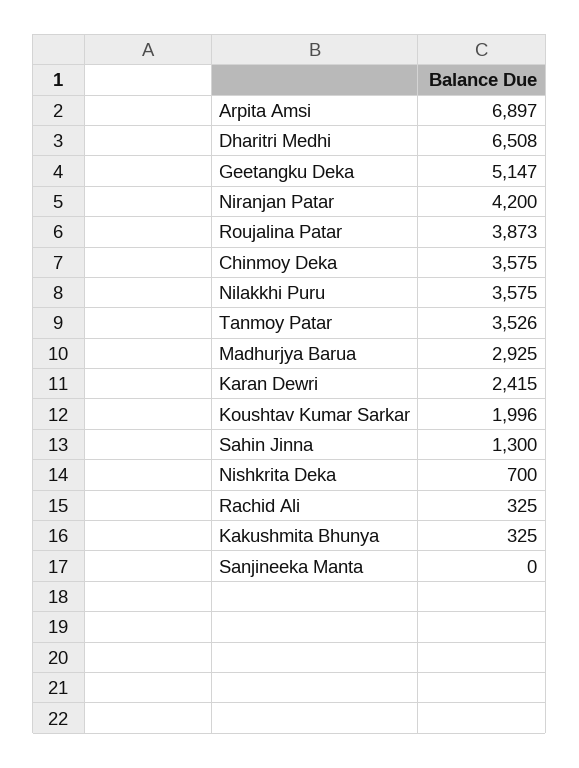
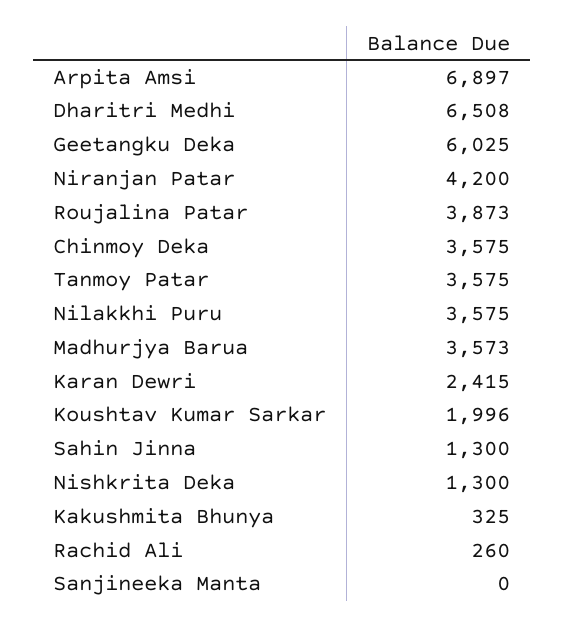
Geetangku Deka: 5147 -> 6025
Tanmoy Patar: 3526 -> 3575
Madhurjya Barua: 2925 -> 3573
Nishkrita Deka: 700 -> 1300
Rachid Ali: 325 -> 260

